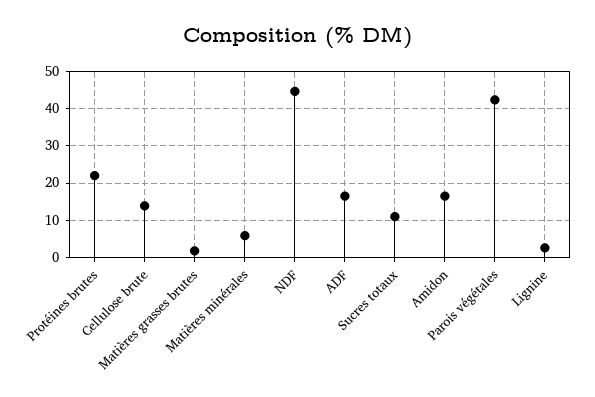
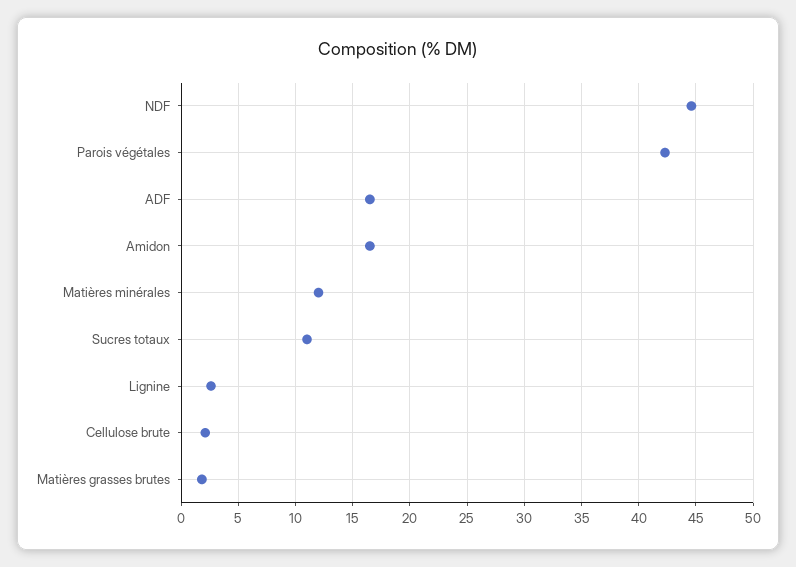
Protéines brutes: 22 -> none
Cellulose brute: 14 -> 2
Matières minérales: 6 -> 12

